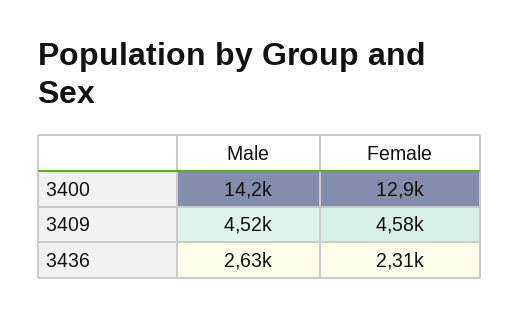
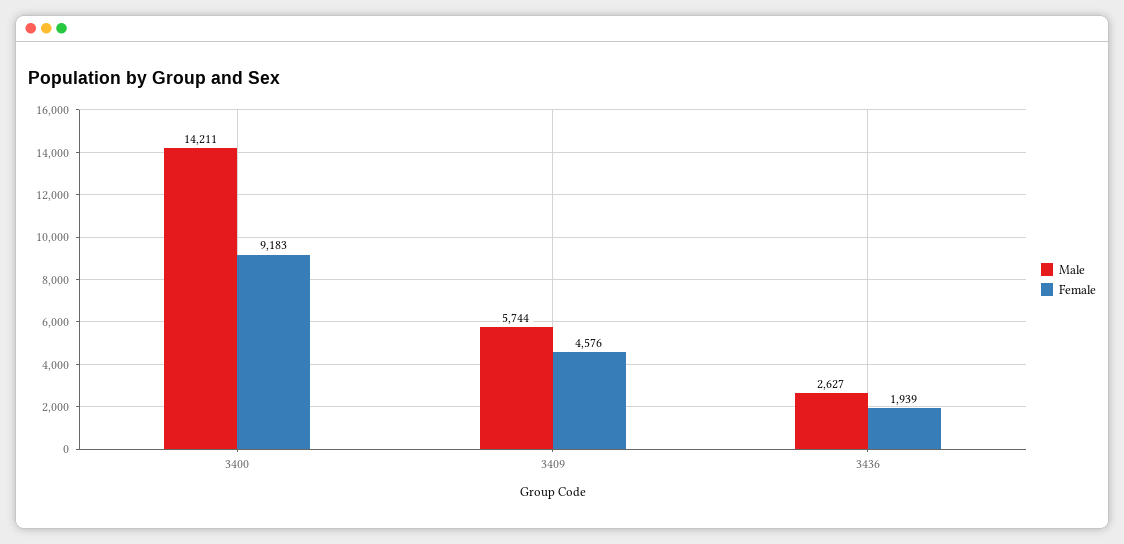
Female, 3400: 12900 -> 9183
Male, 3409: 4520 -> 5744
Female, 3436: 2310 -> 1939

